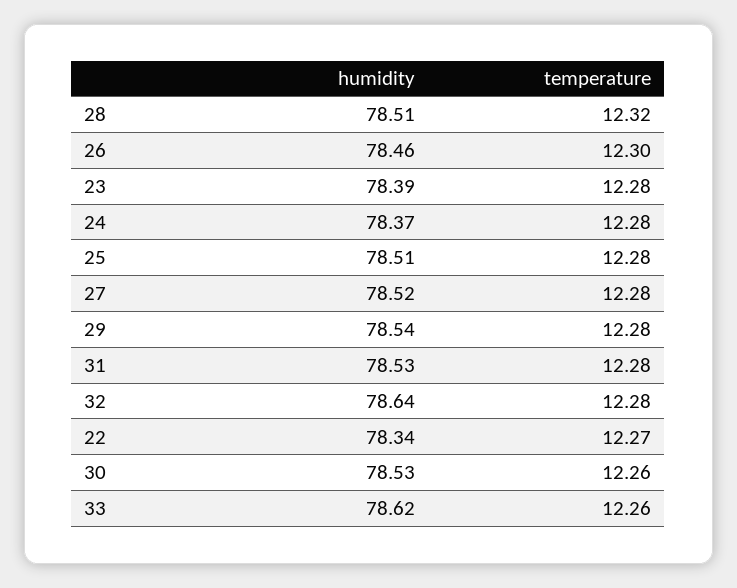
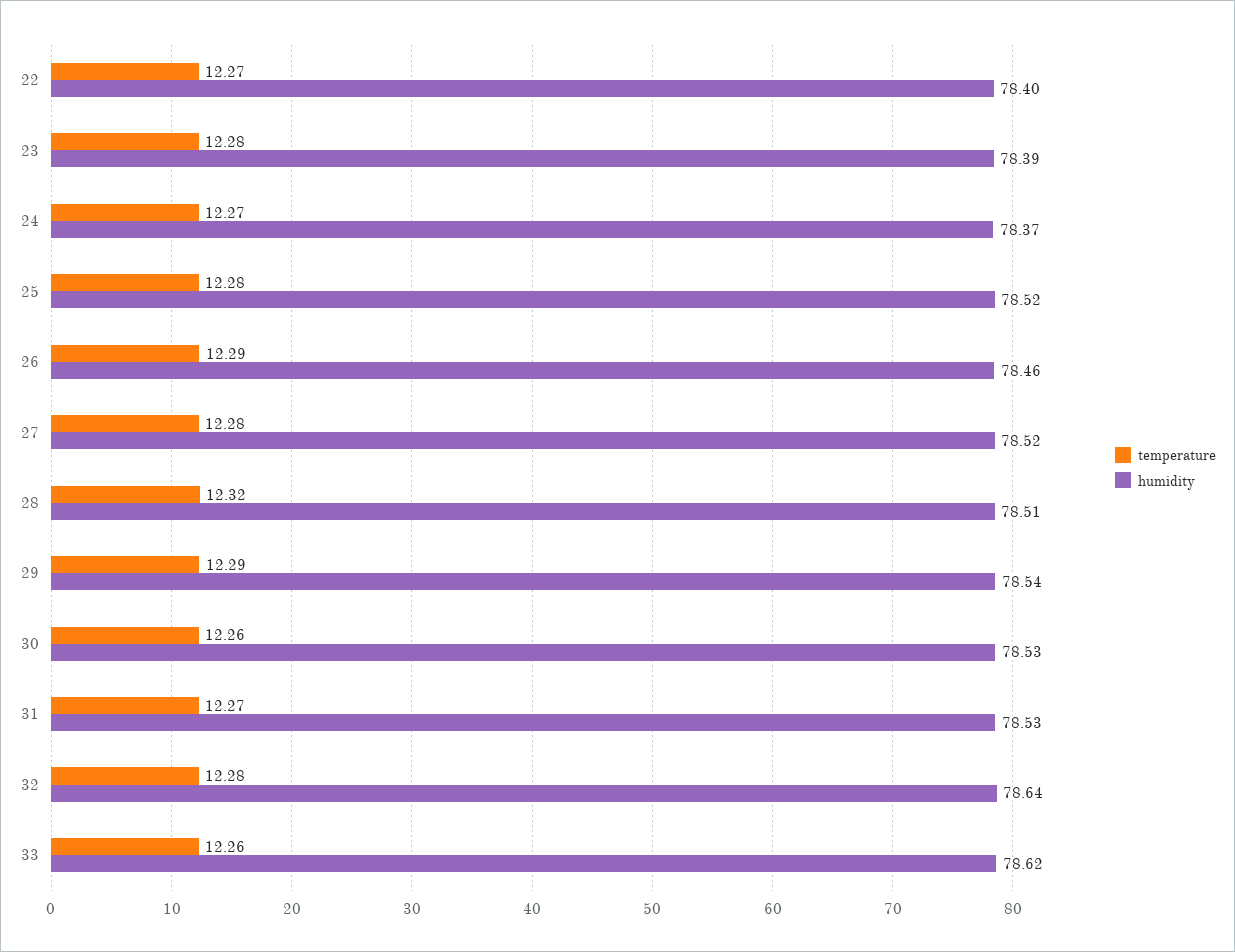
temperature, 26: 12.3 -> 12.29
temperature, 24: 12.28 -> 12.27
humidity, 25: 78.51 -> 78.52
temperature, 29: 12.28 -> 12.29
temperature, 31: 12.28 -> 12.27
humidity, 22: 78.34 -> 78.4

